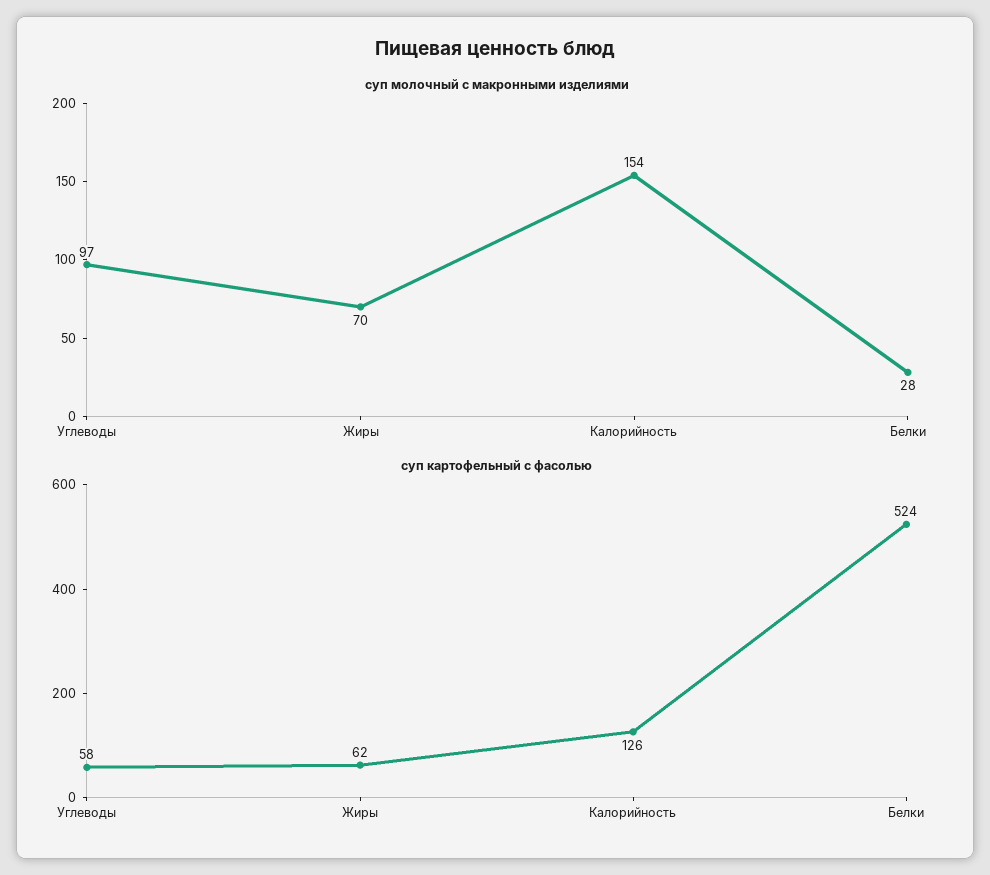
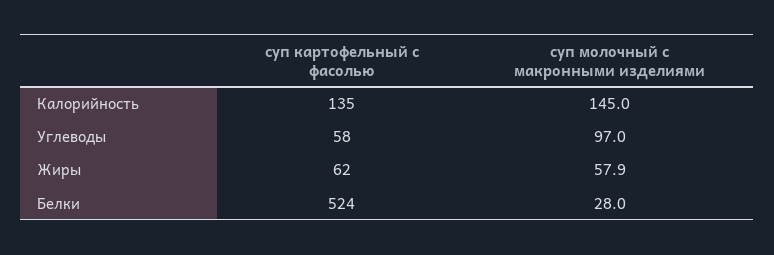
суп молочный с макронными изделиями, Жиры: 70 -> 57.9
суп молочный с макронными изделиями, Калорийность: 154 -> 145
суп картофельный с фасолью, Калорийность: 126 -> 135

